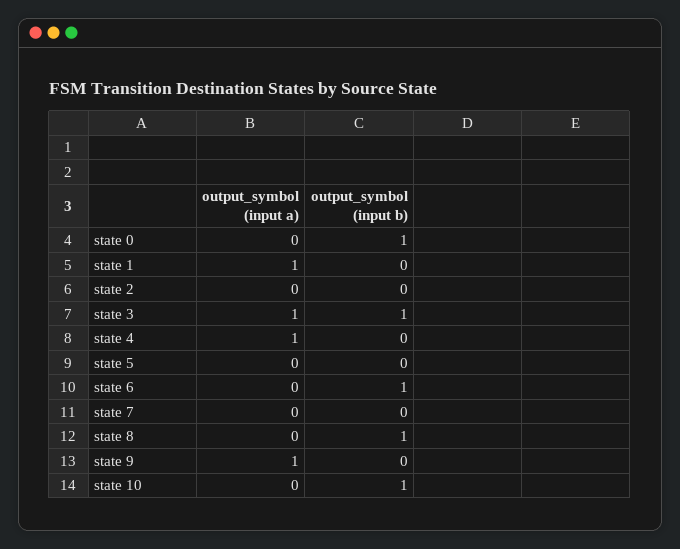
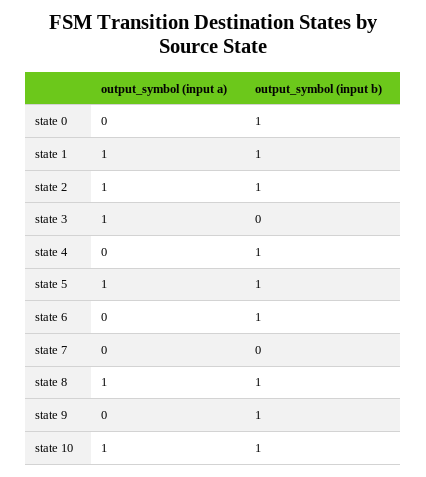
output_symbol (input b), state 1: 0 -> 1
output_symbol (input a), state 2: 0 -> 1
output_symbol (input b), state 2: 0 -> 1
output_symbol (input b), state 3: 1 -> 0
output_symbol (input a), state 4: 1 -> 0
output_symbol (input b), state 4: 0 -> 1
output_symbol (input a), state 5: 0 -> 1
output_symbol (input b), state 5: 0 -> 1
output_symbol (input a), state 8: 0 -> 1
output_symbol (input a), state 9: 1 -> 0
output_symbol (input b), state 9: 0 -> 1
output_symbol (input a), state 10: 0 -> 1

